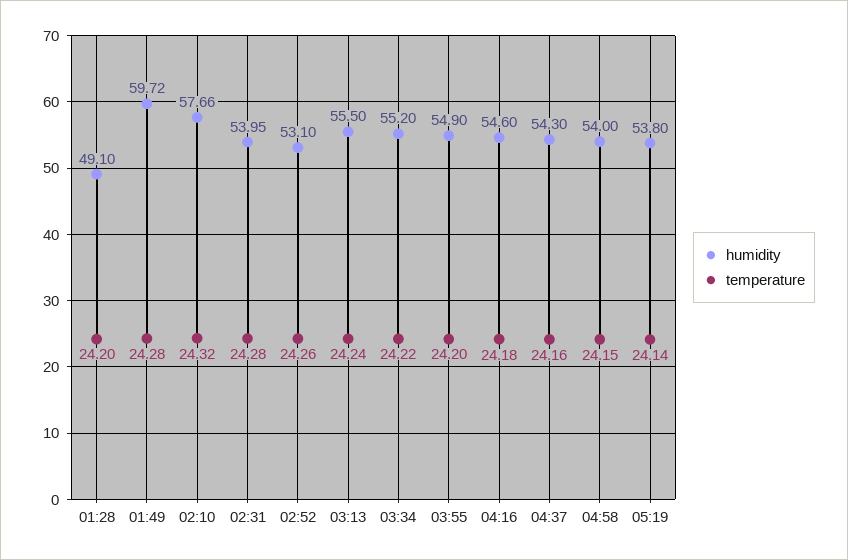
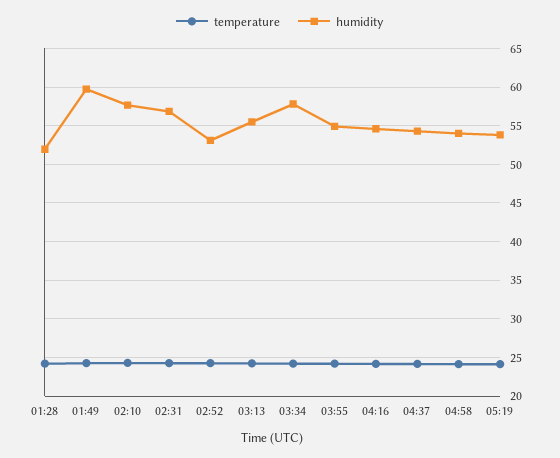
humidity, 01:28: 49.1 -> 52
humidity, 02:31: 53.95 -> 57
humidity, 03:34: 55.2 -> 58

